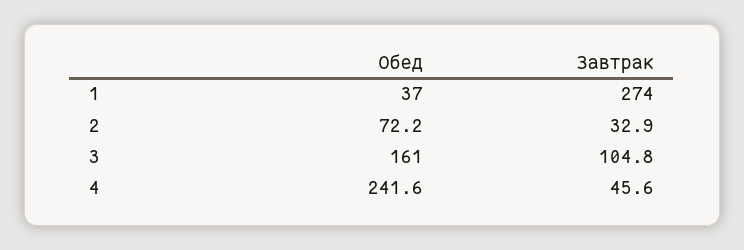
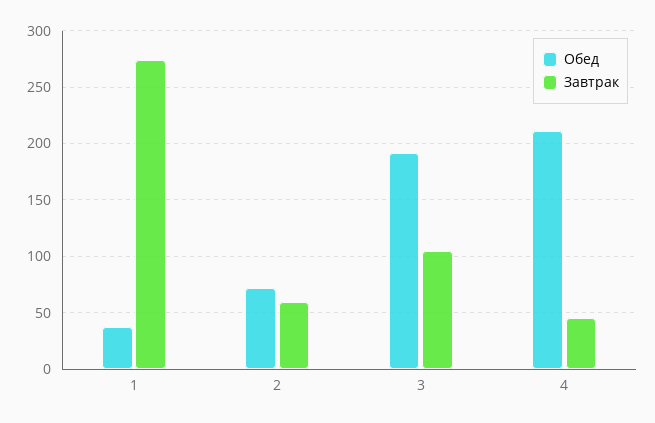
Завтрак, 2: 32.9 -> 60
Обед, 3: 161 -> 190
Обед, 4: 241.6 -> 210

